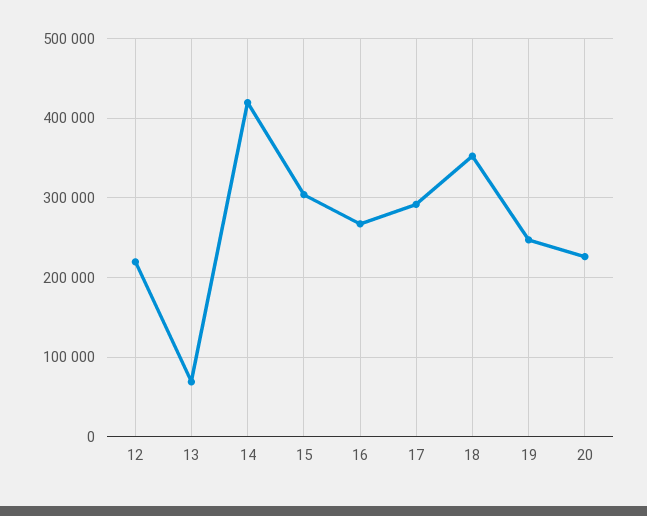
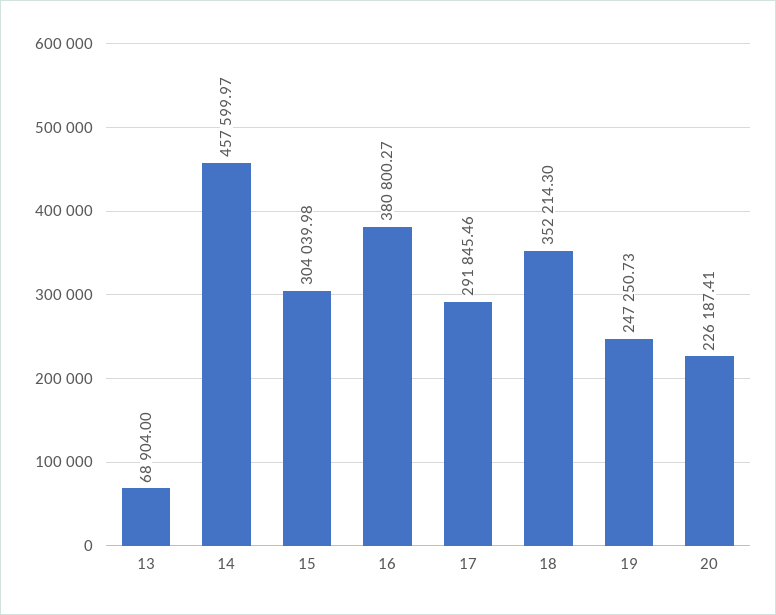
12: 220000 -> none
14: 420000 -> 457599.97
16: 270000 -> 380800.27

